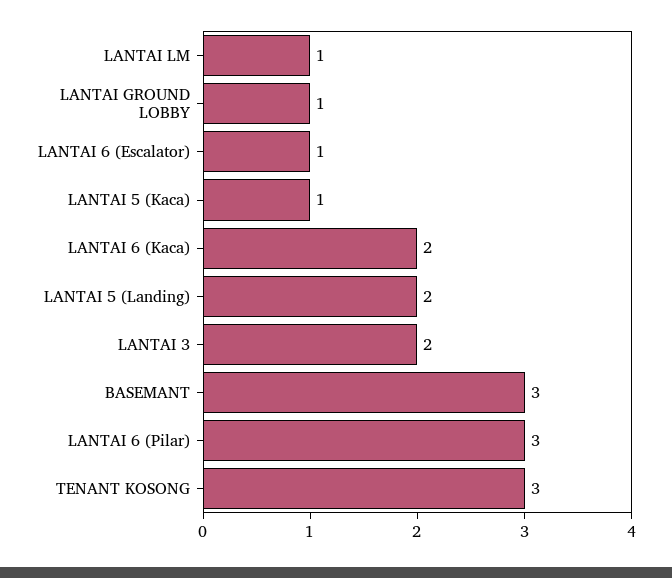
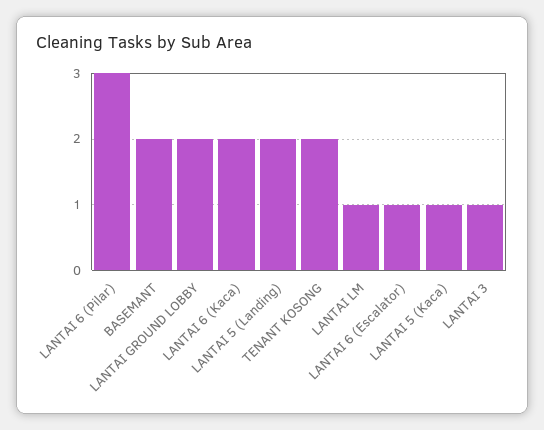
LANTAI GROUND LOBBY: 1 -> 2
LANTAI 3: 2 -> 1
BASEMANT: 3 -> 2
TENANT KOSONG: 3 -> 2

